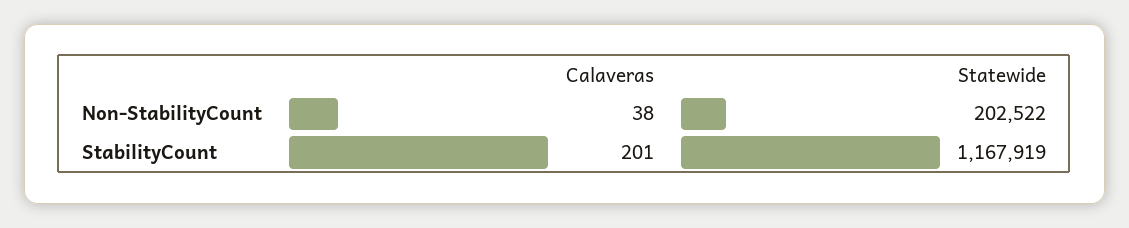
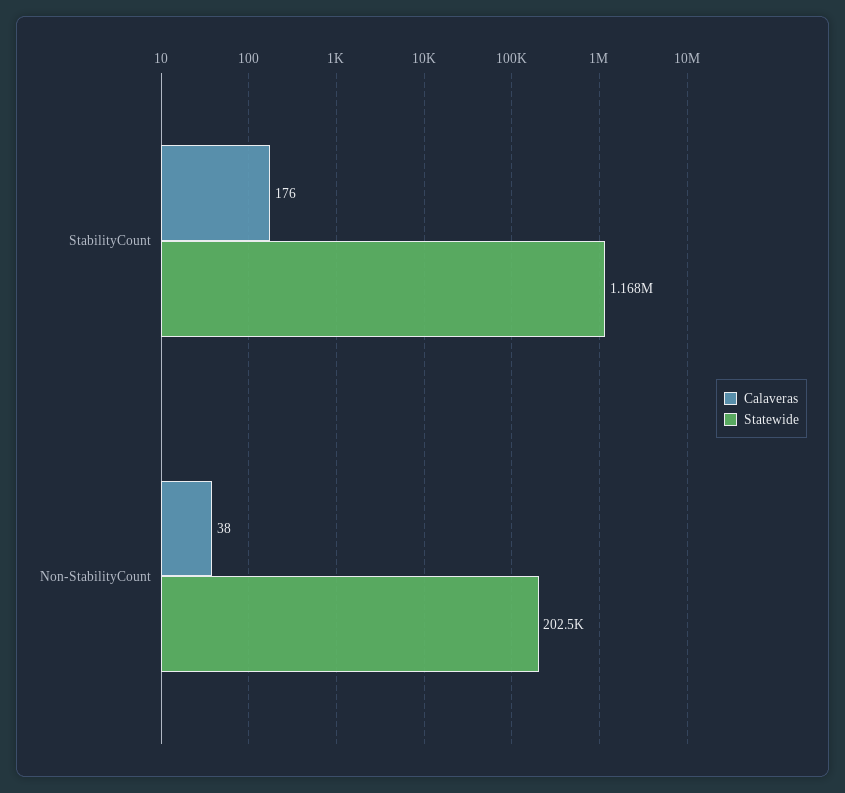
Calaveras, StabilityCount: 201 -> 176

